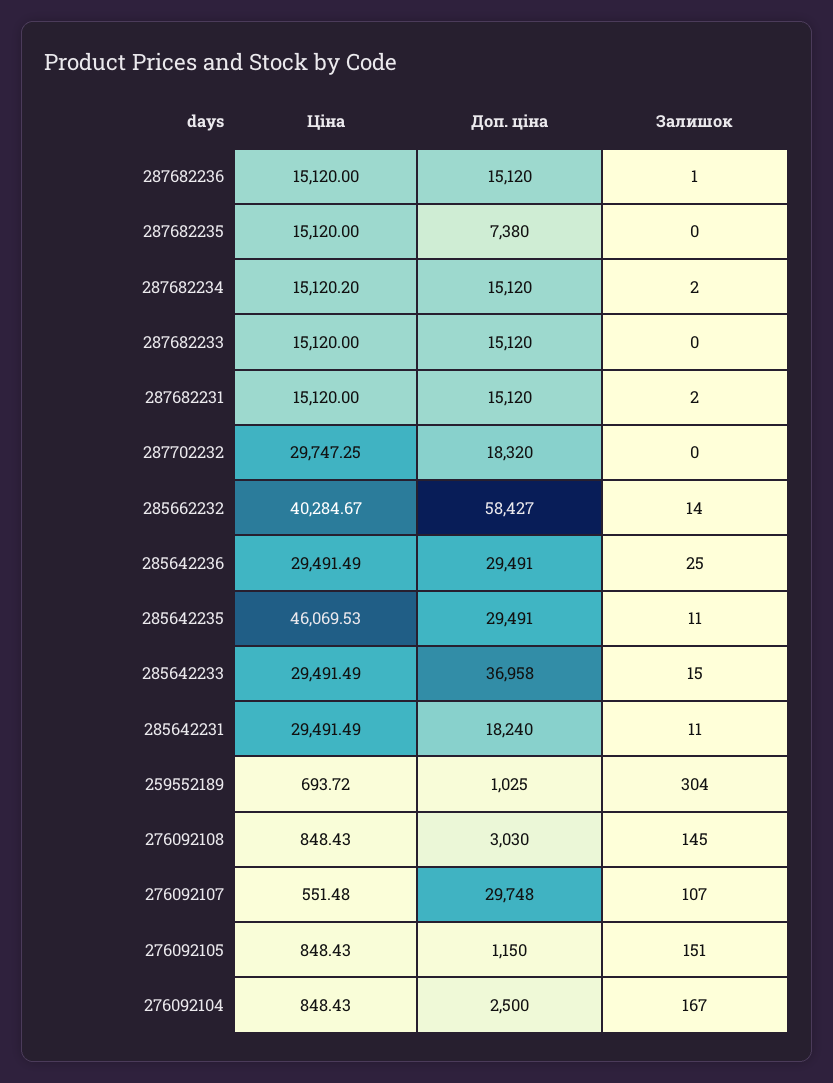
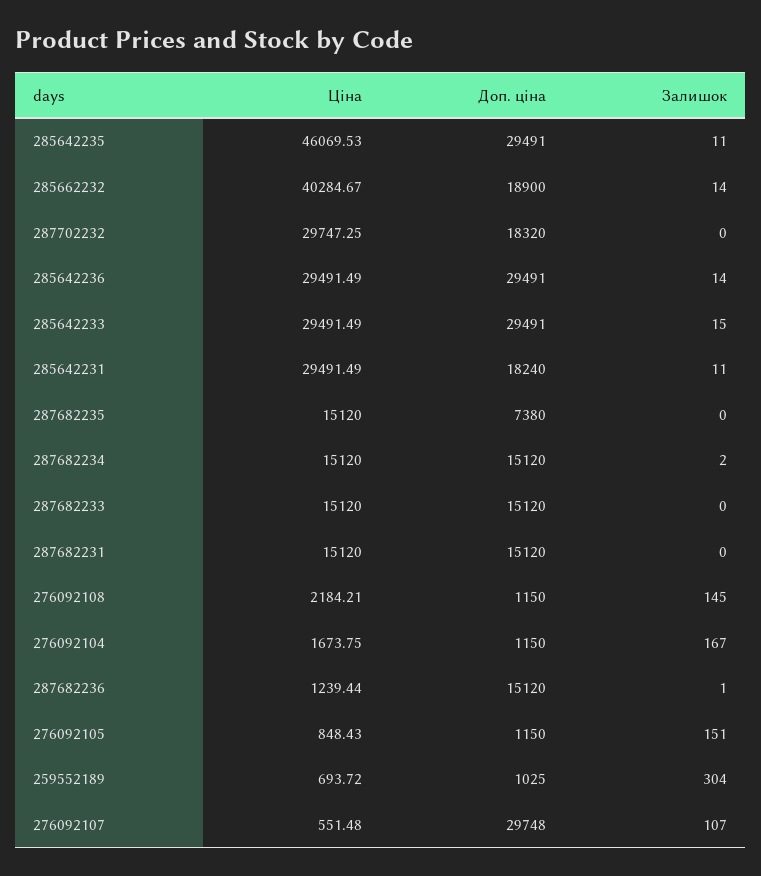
Ціна, 287682236: 15120 -> 1239.44
Ціна, 287682234: 15120.2 -> 15120
Залишок, 287682231: 2 -> 0
Доп. ціна, 285662232: 58427 -> 18900
Залишок, 285642236: 25 -> 14
Доп. ціна, 285642233: 36958 -> 29491
Ціна, 276092108: 848.43 -> 2184.21
Доп. ціна, 276092108: 3030 -> 1150
Ціна, 276092104: 848.43 -> 1673.75
Доп. ціна, 276092104: 2500 -> 1150

